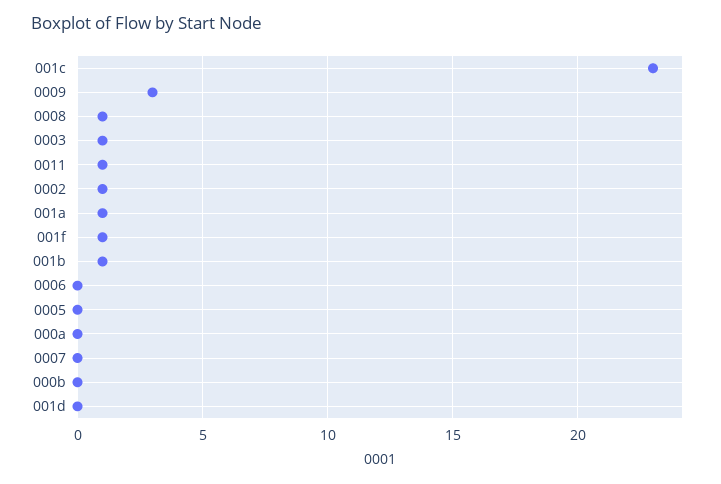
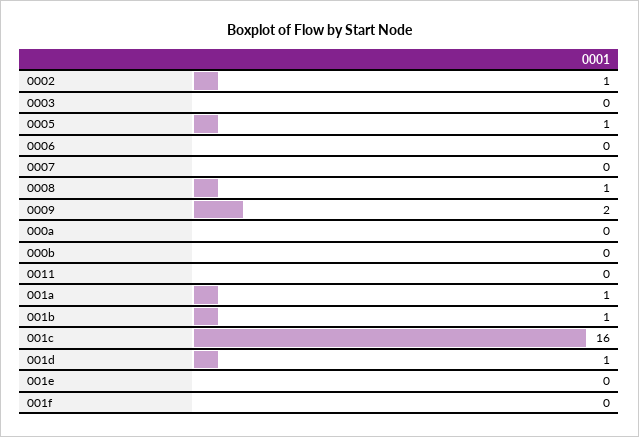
001c: 23 -> 16
0009: 3 -> 2
0003: 1 -> 0
0011: 1 -> 0
001f: 1 -> 0
0005: 0 -> 1
001d: 0 -> 1
001e: none -> 0

